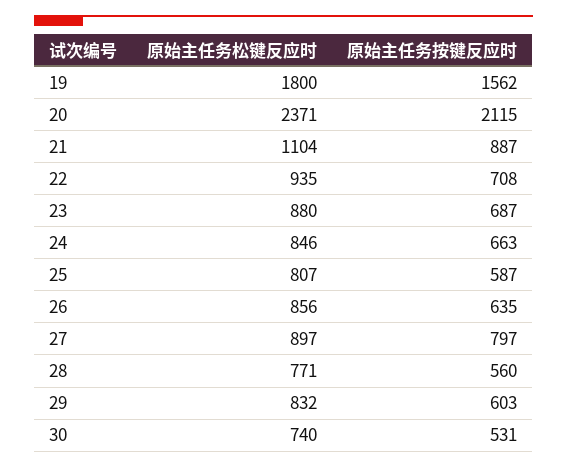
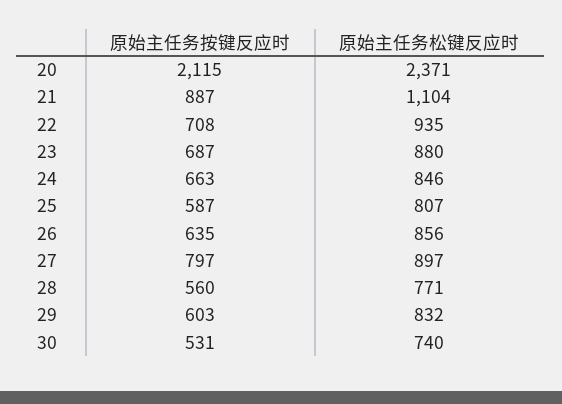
原始主任务松键反应时, 19: 1800 -> none
原始主任务按键反应时, 19: 1562 -> none

